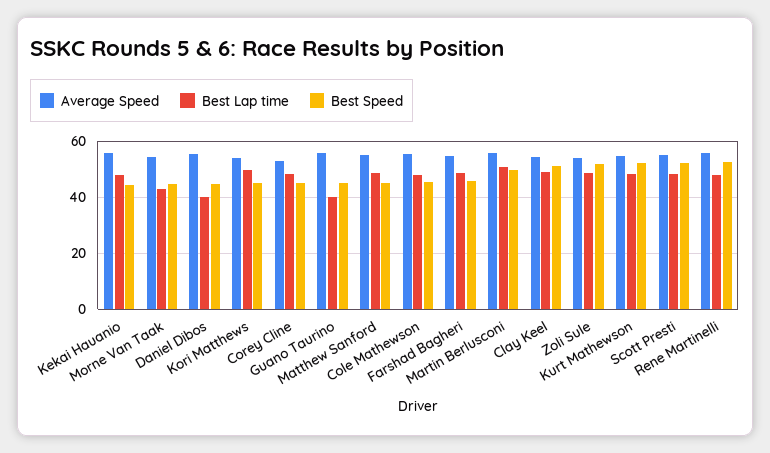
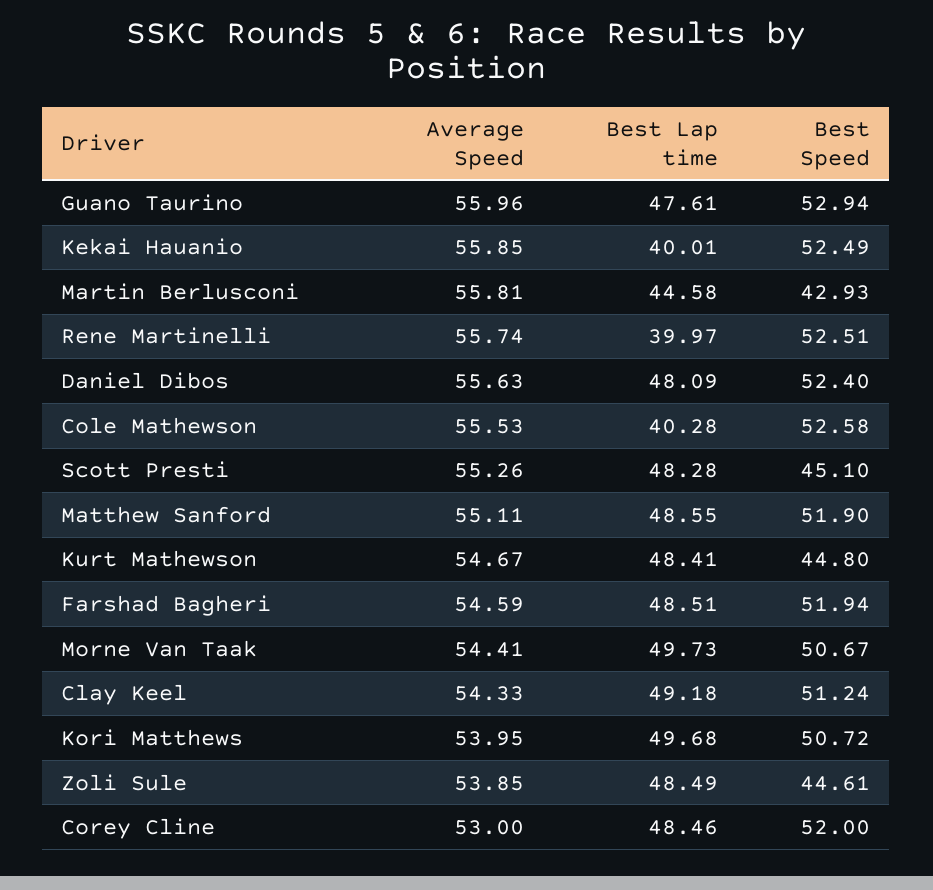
Best Lap time, Kekai Hauanio: 47.5 -> 40.01
Best Speed, Kekai Hauanio: 45 -> 52.49
Best Lap time, Morne Van Taak: 42.5 -> 49.73
Best Speed, Morne Van Taak: 45 -> 50.67
Best Lap time, Daniel Dibos: 40 -> 48.09
Best Speed, Daniel Dibos: 45 -> 52.4
Best Speed, Kori Matthews: 45 -> 50.72
Best Speed, Corey Cline: 45 -> 52
Best Lap time, Guano Taurino: 40 -> 47.61
Best Speed, Guano Taurino: 45 -> 52.94
Best Speed, Matthew Sanford: 45 -> 51.9
Best Lap time, Cole Mathewson: 47.5 -> 40.28
Best Speed, Cole Mathewson: 45 -> 52.58
Best Speed, Farshad Bagheri: 45 -> 51.94
Best Lap time, Martin Berlusconi: 50 -> 44.58
Best Speed, Martin Berlusconi: 50 -> 42.93
Best Speed, Zoli Sule: 52.5 -> 44.61
Best Speed, Kurt Mathewson: 52.5 -> 44.8
Best Speed, Scott Presti: 52.5 -> 45.1
Best Lap time, Rene Martinelli: 47.5 -> 39.97

